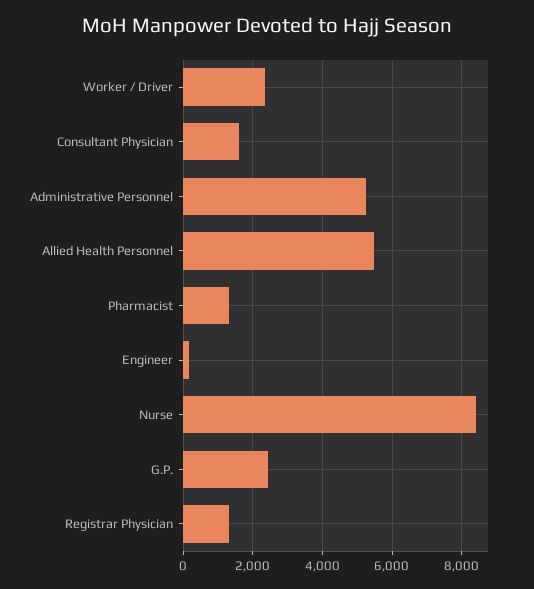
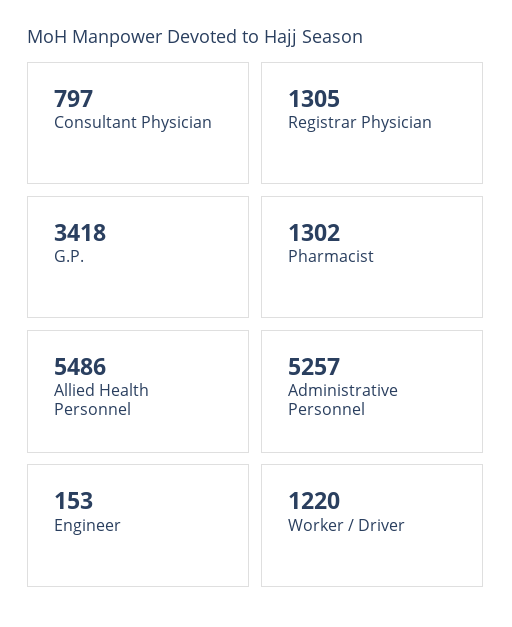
Worker / Driver: 2400 -> 1220
Consultant Physician: 1600 -> 797
Nurse: 8400 -> none
G.P.: 2400 -> 3418

